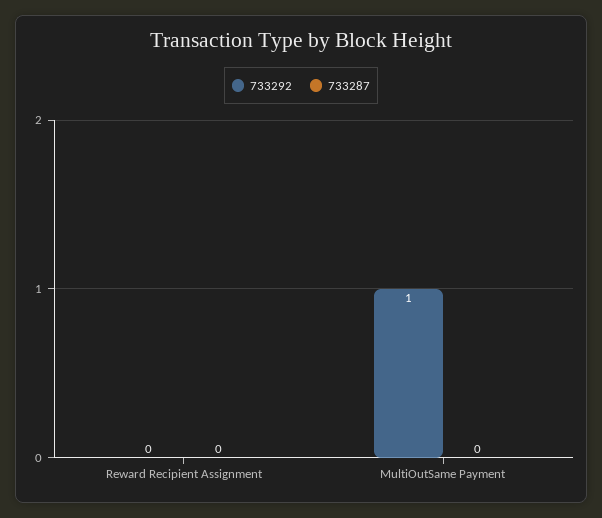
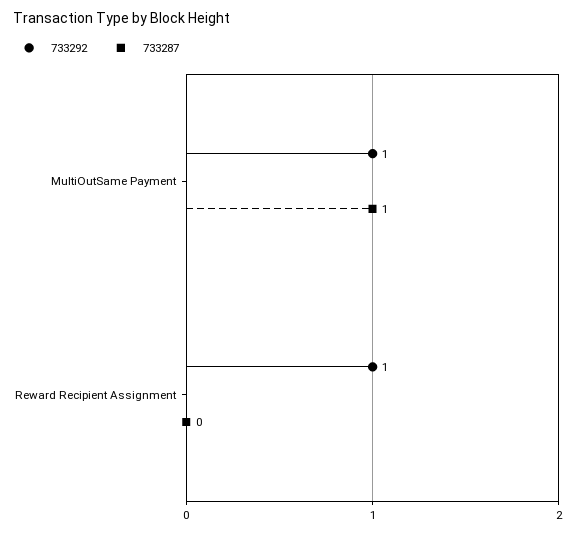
733292, Reward Recipient Assignment: 0 -> 1
733287, MultiOutSame Payment: 0 -> 1

